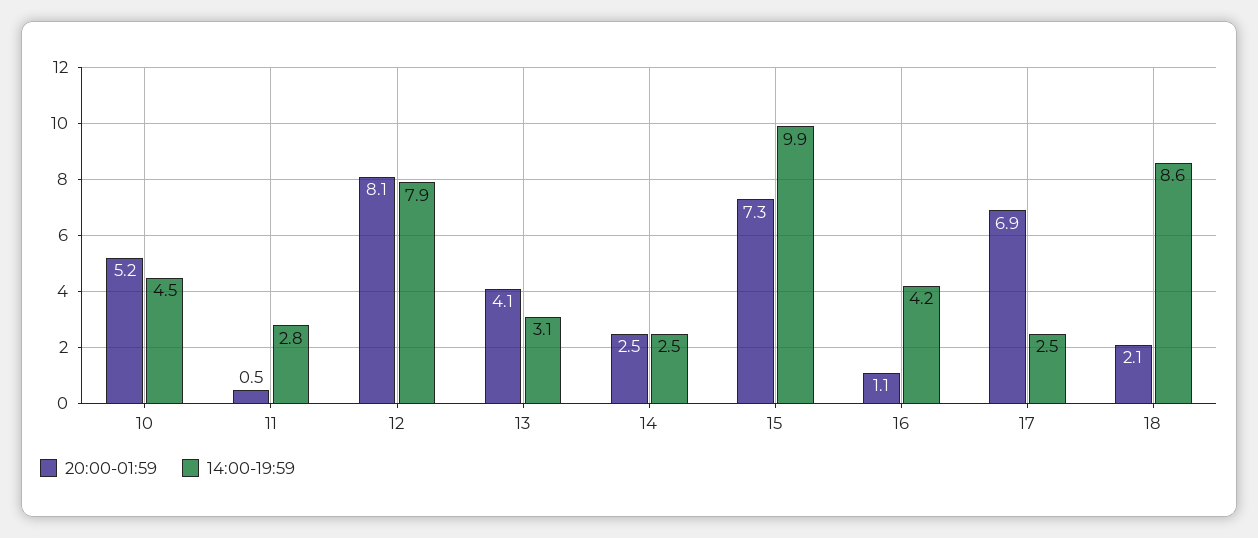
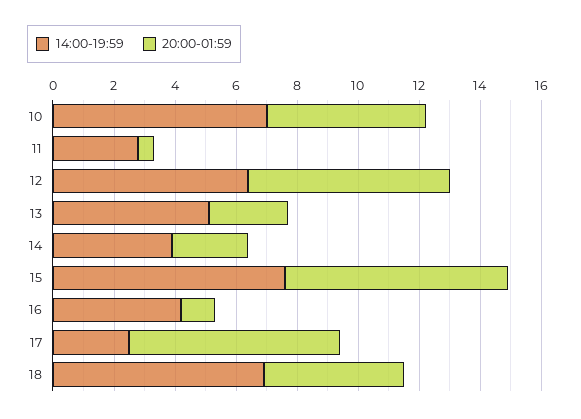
14:00-19:59, 10: 4.5 -> 7
20:00-01:59, 12: 8.1 -> 6.5
14:00-19:59, 12: 7.9 -> 6.5
20:00-01:59, 13: 4.1 -> 2.5
14:00-19:59, 13: 3.1 -> 5
14:00-19:59, 14: 2.5 -> 4
14:00-19:59, 15: 9.9 -> 7.5
20:00-01:59, 18: 2.1 -> 4.5
14:00-19:59, 18: 8.6 -> 7

